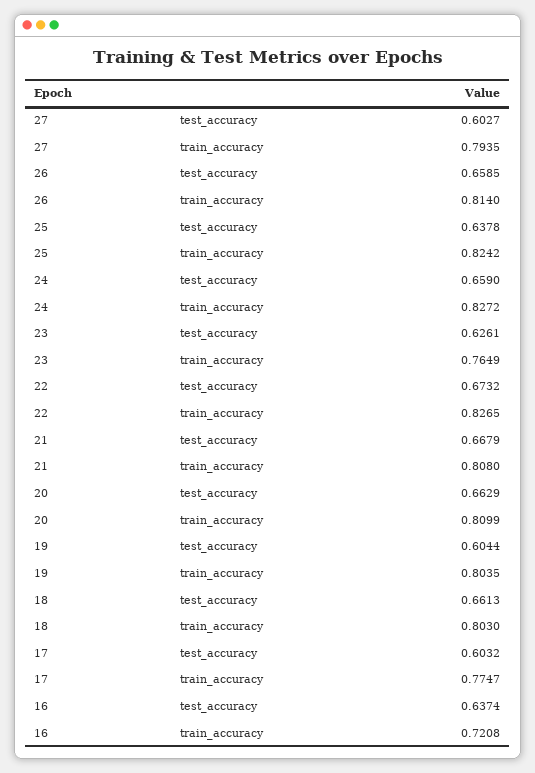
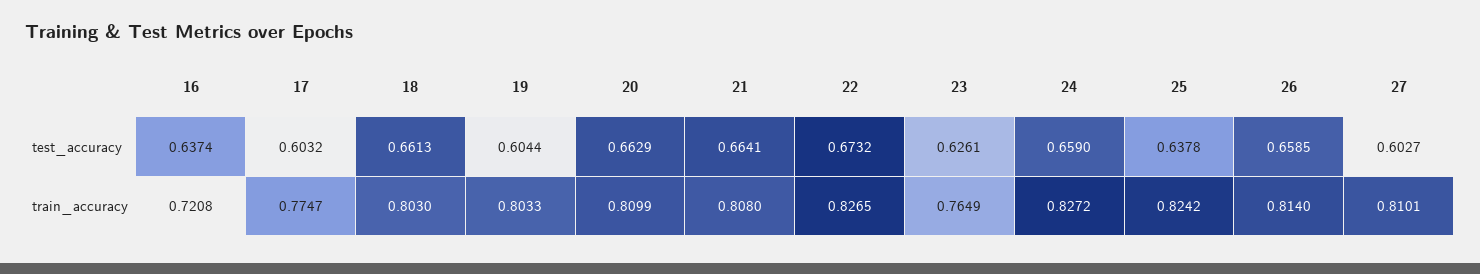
27, train_accuracy: 0.7935 -> 0.8101
21, test_accuracy: 0.6679 -> 0.6641
19, train_accuracy: 0.8035 -> 0.8033

